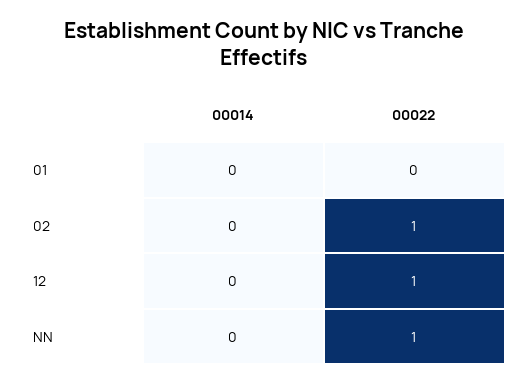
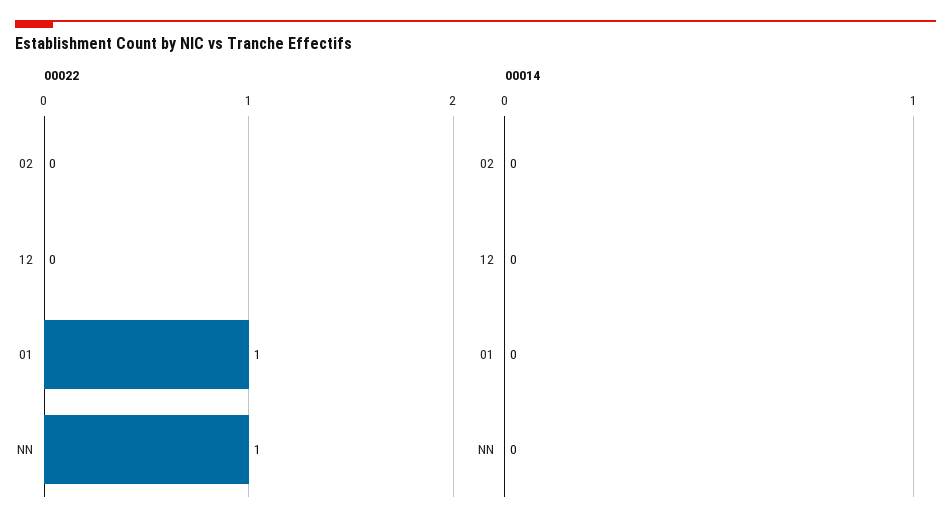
00022, 01: 0 -> 1
00022, 02: 1 -> 0
00022, 12: 1 -> 0

